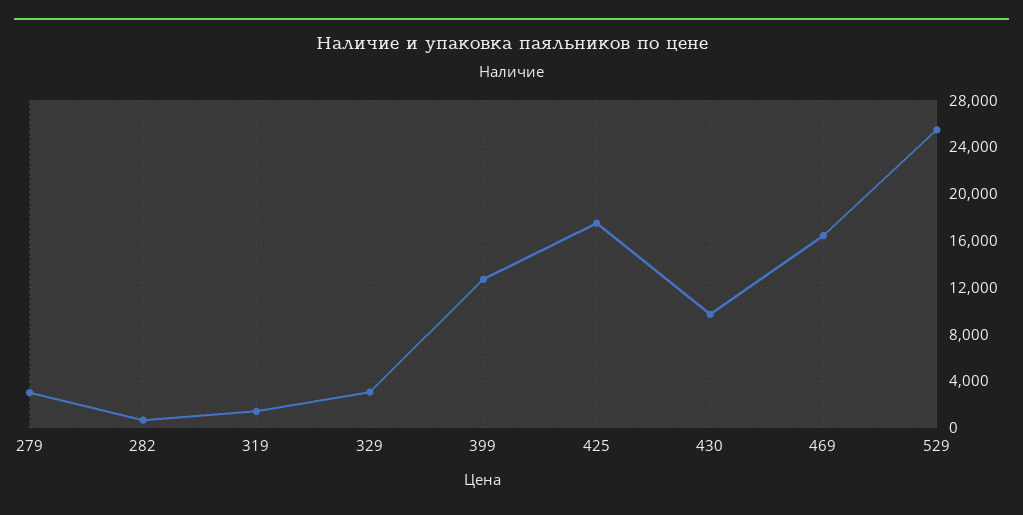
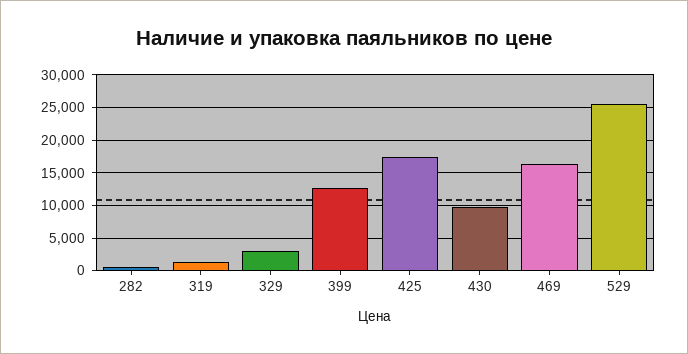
279: 3000 -> none

